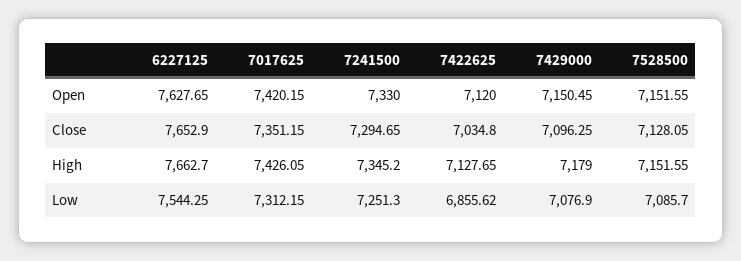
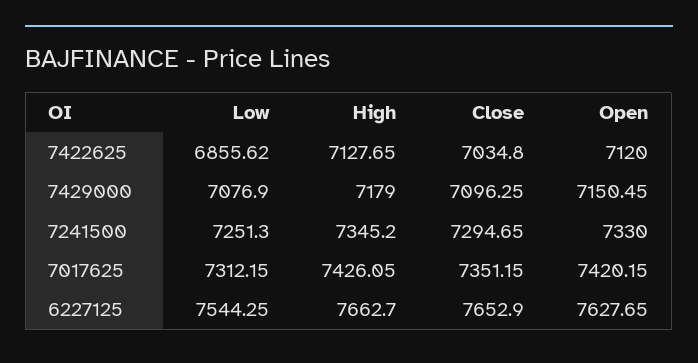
7528500, Open: 7151.55 -> none
7528500, Close: 7128.05 -> none
7528500, High: 7151.55 -> none
7528500, Low: 7085.7 -> none

